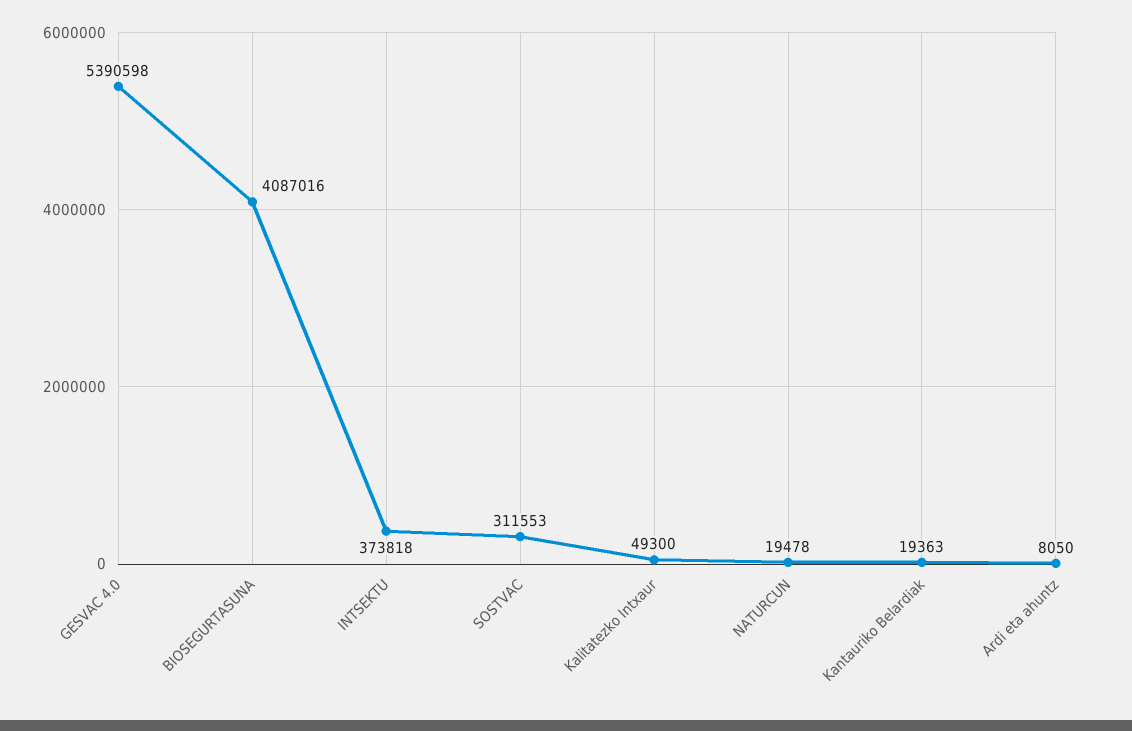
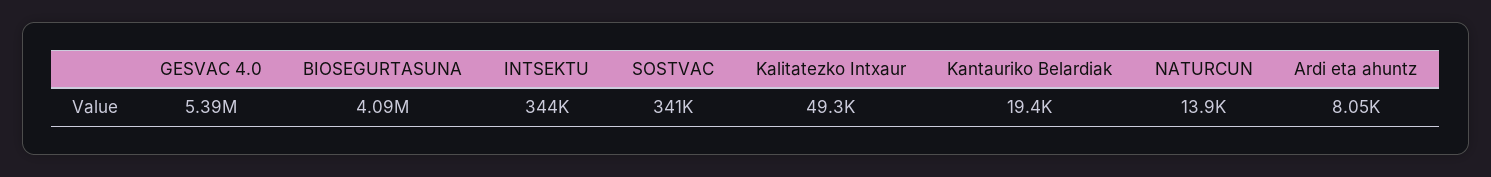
INTSEKTU: 373818 -> 344000
SOSTVAC: 311553 -> 341000
NATURCUN: 19478 -> 13900

